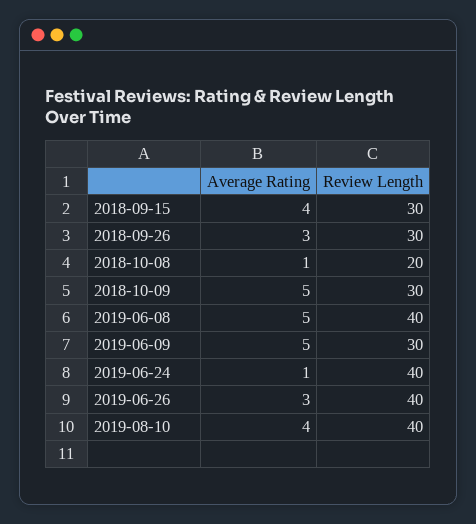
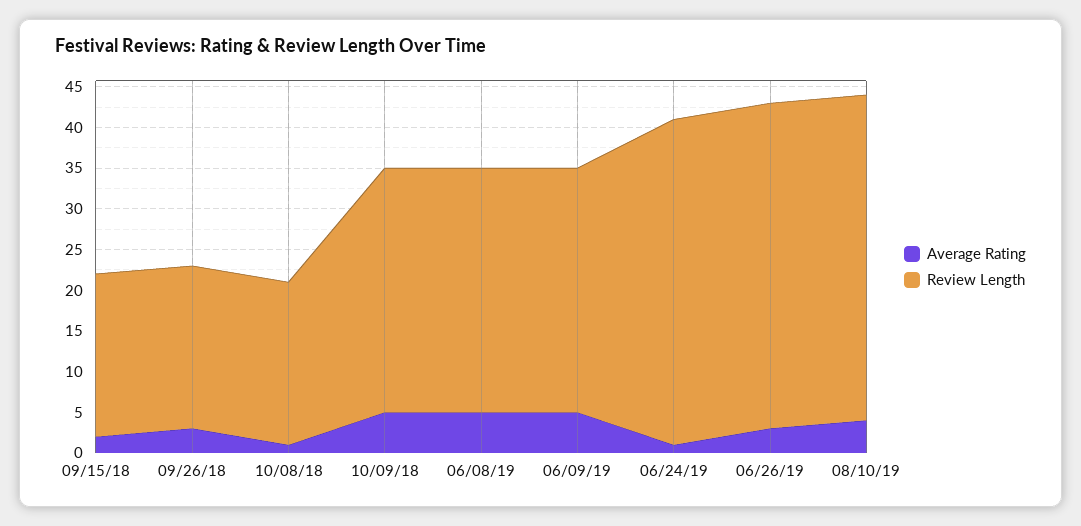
Average Rating, 2018-09-15: 4 -> 2
Review Length, 2018-09-15: 30 -> 20
Review Length, 2018-09-26: 30 -> 20
Review Length, 2019-06-08: 40 -> 30

